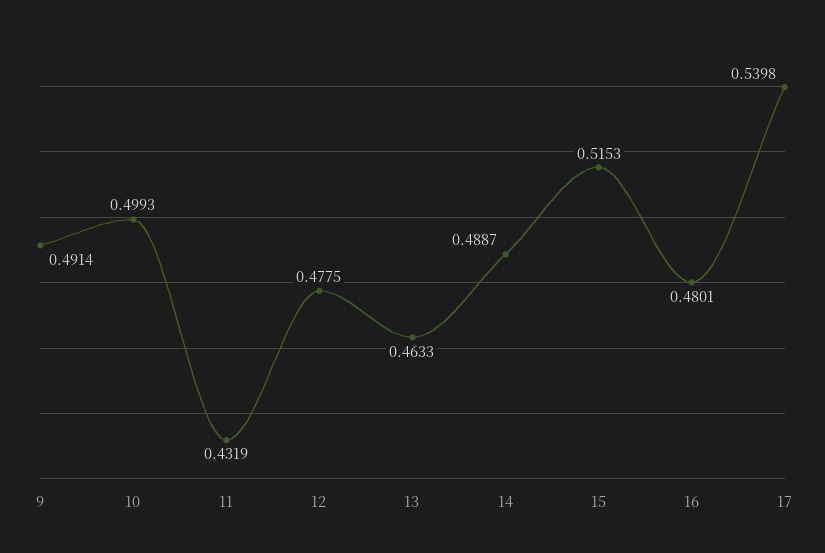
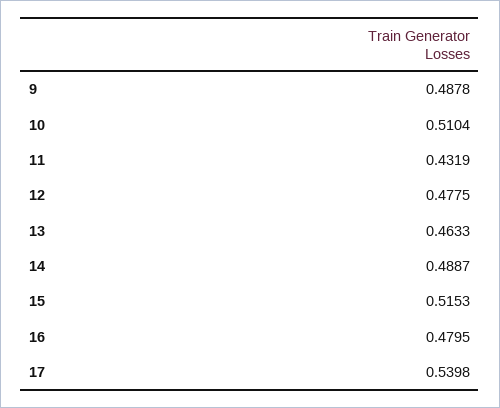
9: 0.4914 -> 0.4878
10: 0.4993 -> 0.5104
16: 0.4801 -> 0.4795

